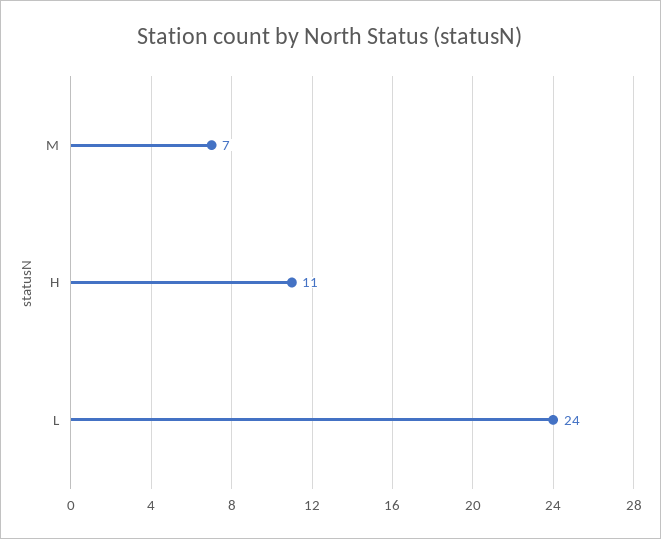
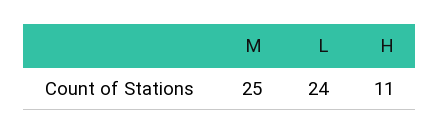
M: 7 -> 25

